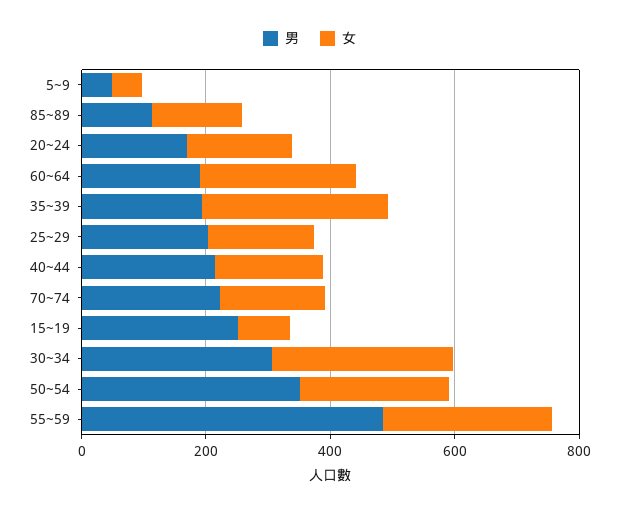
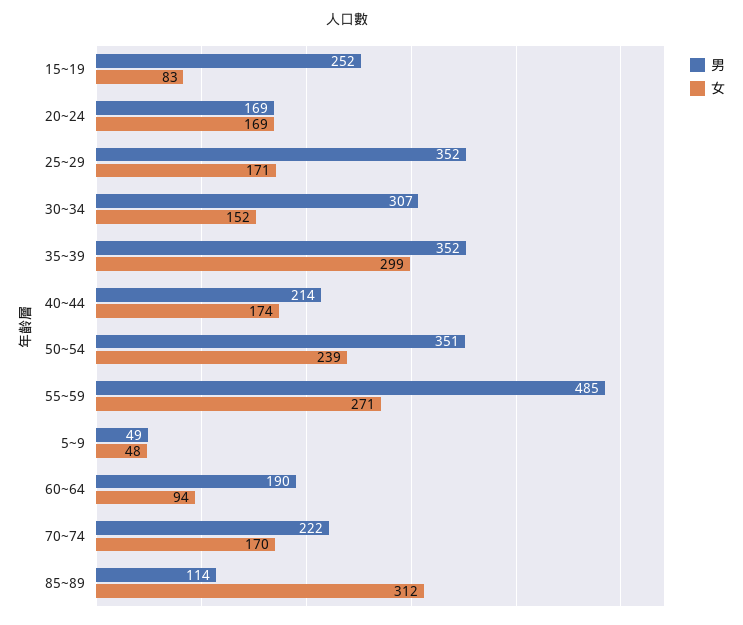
女, 85~89: 150 -> 312
女, 60~64: 250 -> 94
男, 35~39: 200 -> 352
男, 25~29: 200 -> 352
女, 30~34: 300 -> 152

